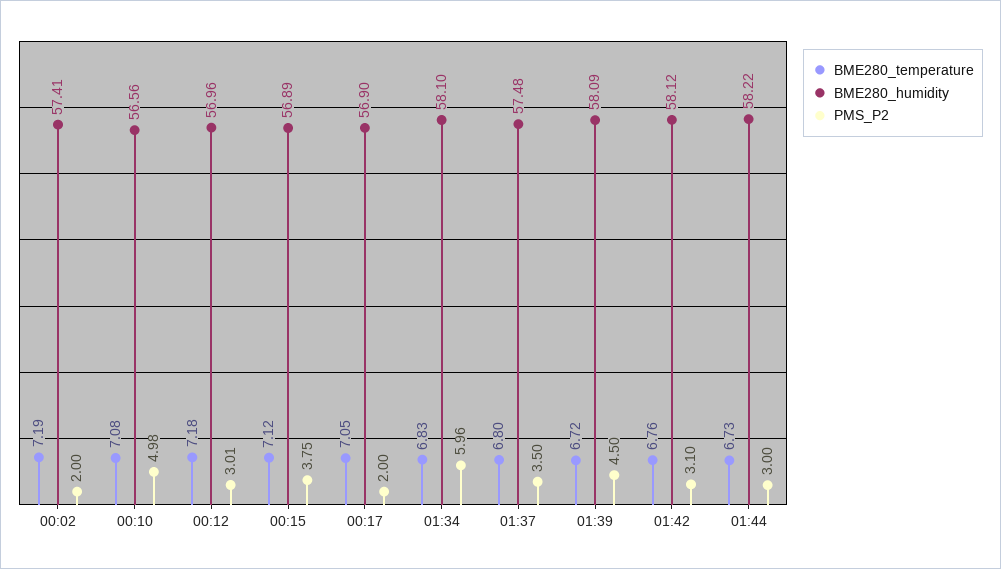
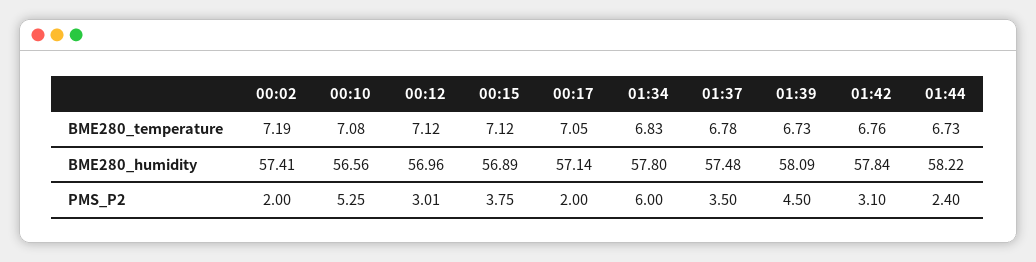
PMS_P2, 00:10: 4.98 -> 5.25
BME280_temperature, 00:12: 7.18 -> 7.12
BME280_humidity, 00:17: 56.9 -> 57.14
BME280_humidity, 01:34: 58.1 -> 57.8
PMS_P2, 01:34: 5.96 -> 6
BME280_temperature, 01:37: 6.8 -> 6.78
BME280_temperature, 01:39: 6.72 -> 6.73
BME280_humidity, 01:42: 58.12 -> 57.84
PMS_P2, 01:44: 3 -> 2.4

